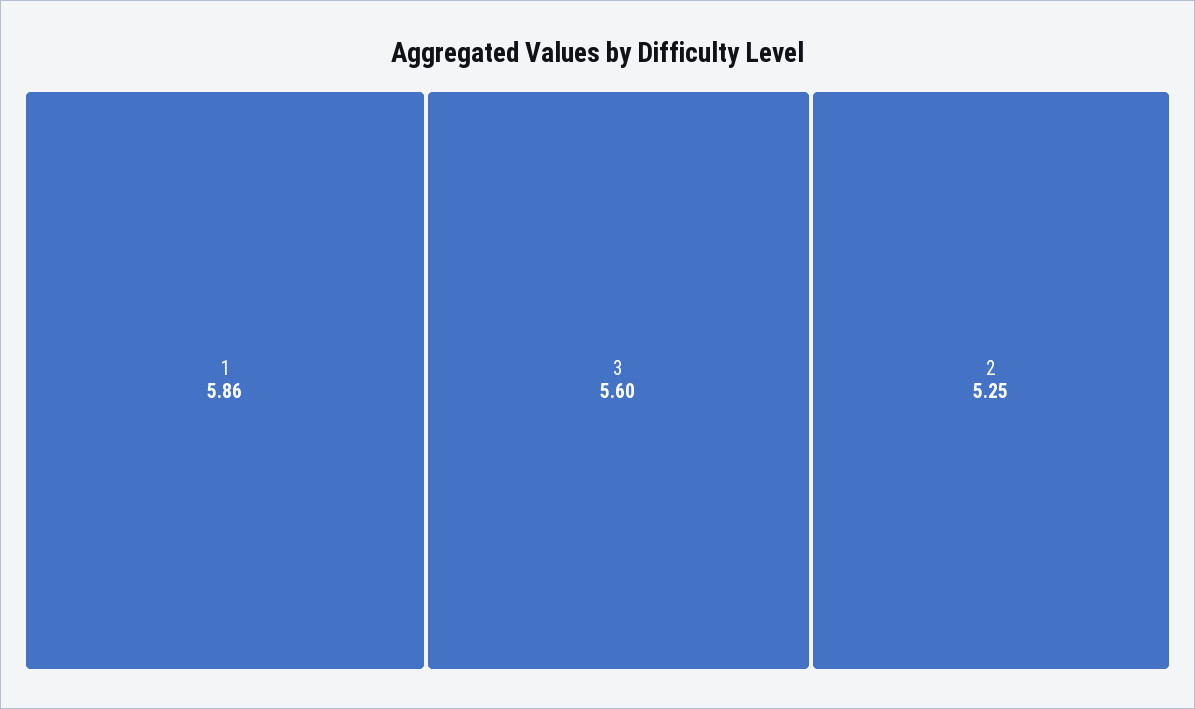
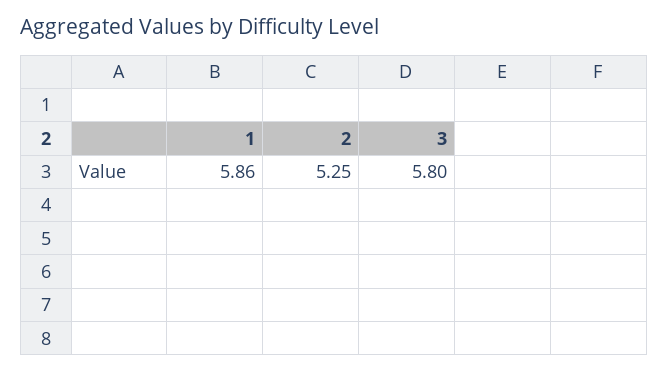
3: 5.6 -> 5.8

